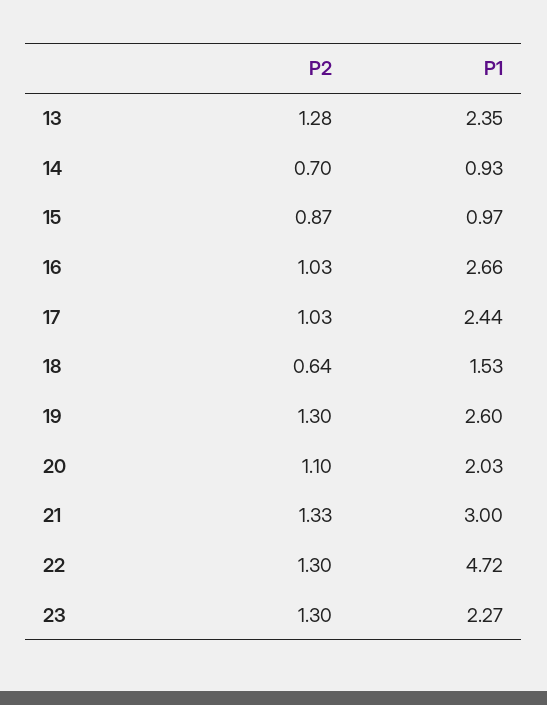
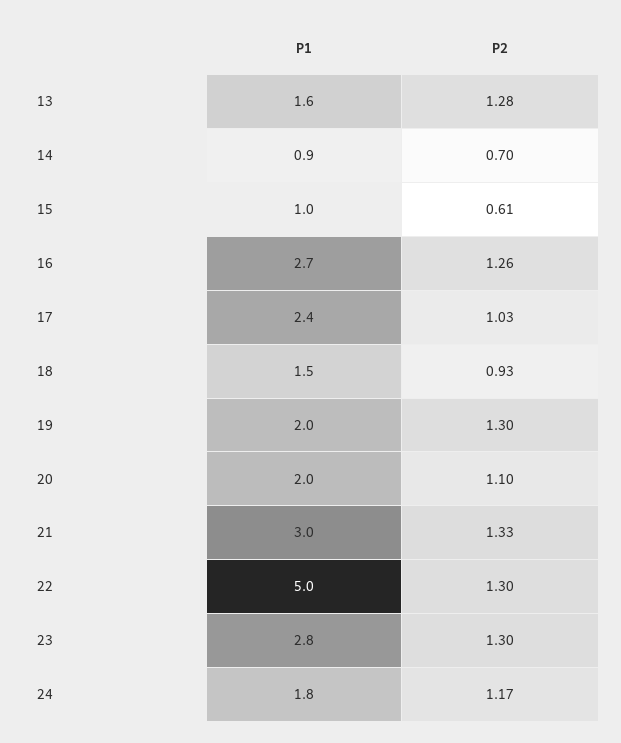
P1, 13: 2.35 -> 1.6
P2, 15: 0.87 -> 0.61
P2, 16: 1.03 -> 1.26
P2, 18: 0.64 -> 0.93
P1, 19: 2.6 -> 2
P1, 22: 4.72 -> 5
P1, 23: 2.27 -> 2.8
P1, 24: none -> 1.8
P2, 24: none -> 1.17

